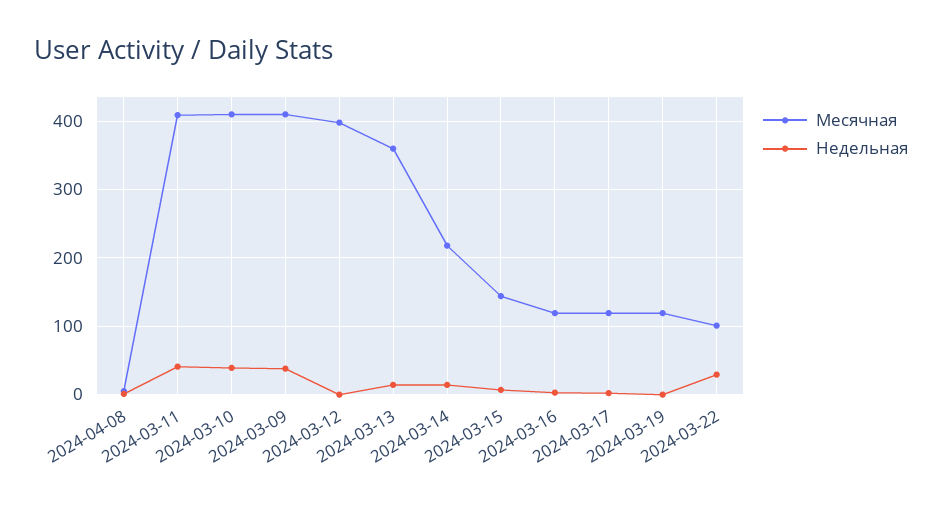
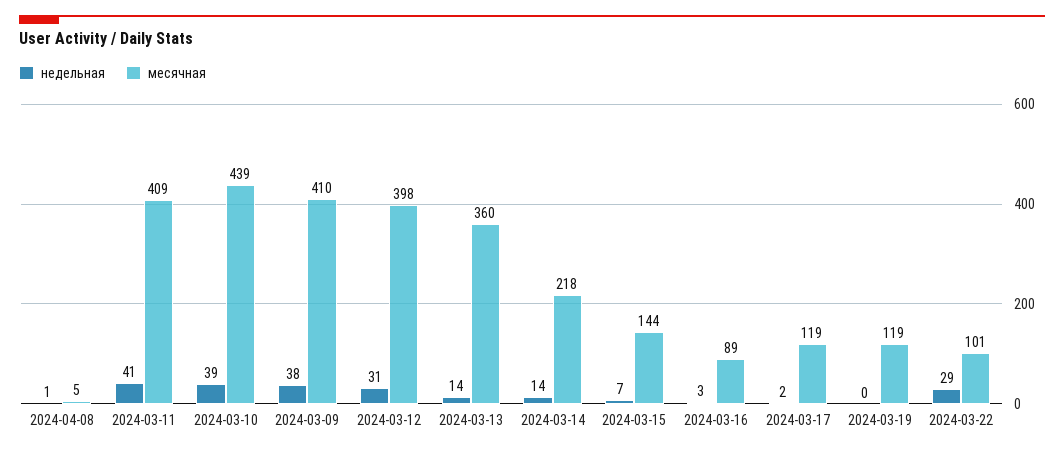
Месячная, 2024-03-10: 410 -> 439
Недельная, 2024-03-12: 0 -> 31
Месячная, 2024-03-16: 120 -> 89

